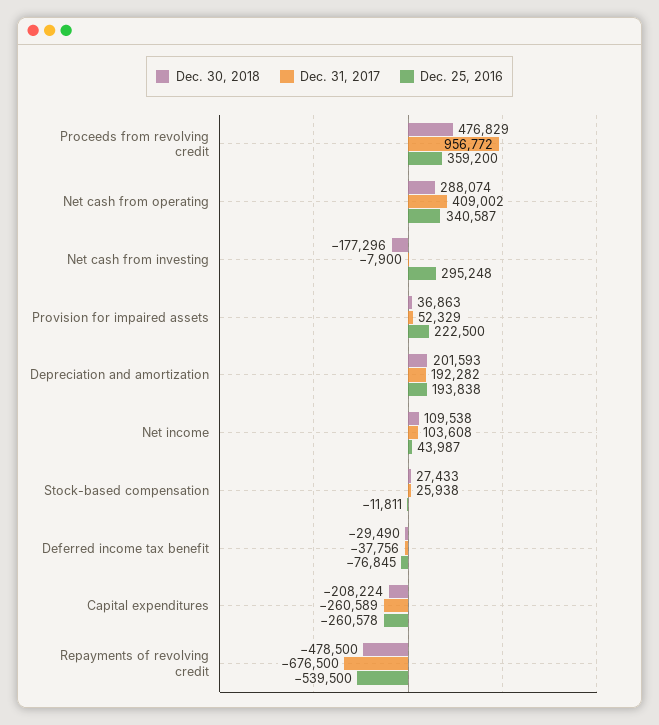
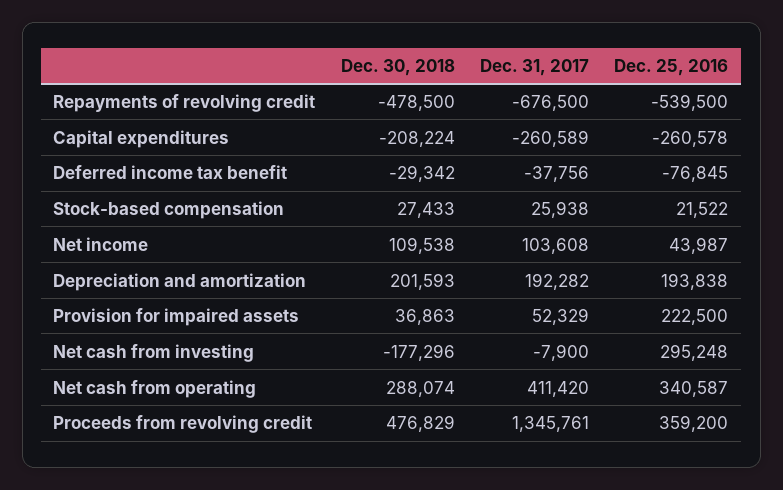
Dec. 31, 2017, Proceeds from revolving credit: 956772 -> 1345761
Dec. 31, 2017, Net cash from operating: 409002 -> 411420
Dec. 25, 2016, Stock-based compensation: -11811 -> 21522
Dec. 30, 2018, Deferred income tax benefit: -29490 -> -29342

